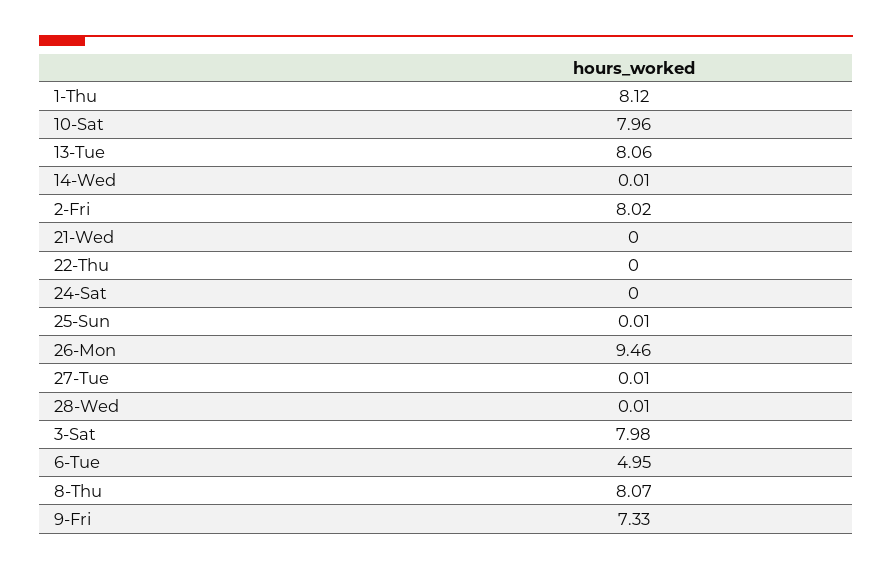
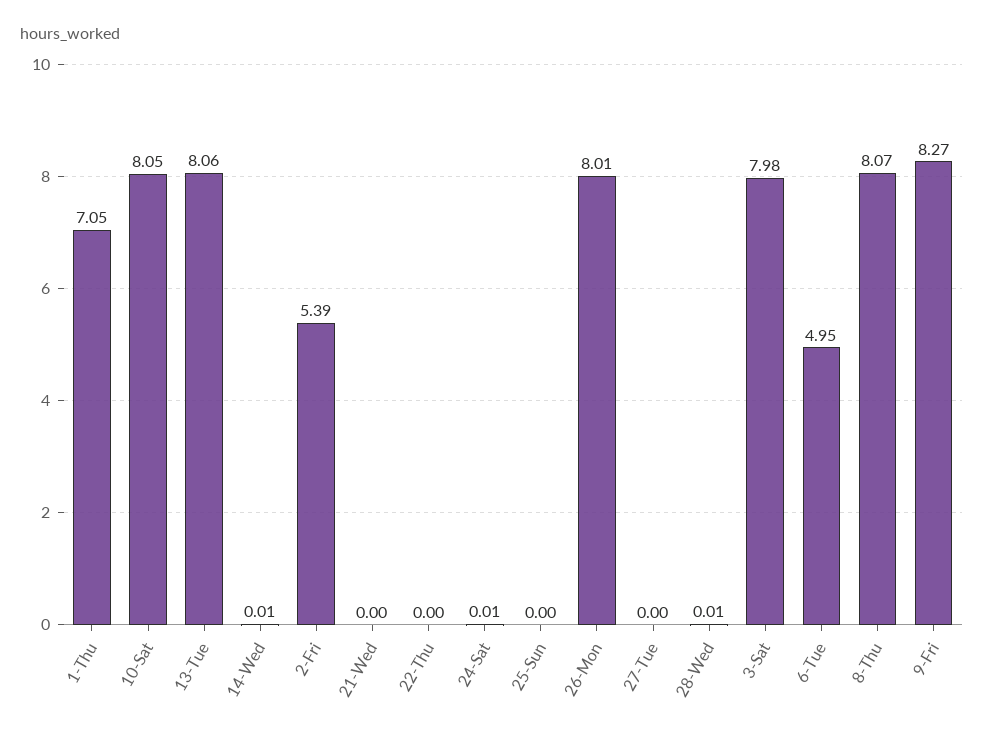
1-Thu: 8.12 -> 7.05
10-Sat: 7.96 -> 8.05
2-Fri: 8.02 -> 5.39
24-Sat: 0 -> 0.01
25-Sun: 0.01 -> 0
26-Mon: 9.46 -> 8.01
27-Tue: 0.01 -> 0
9-Fri: 7.33 -> 8.27

